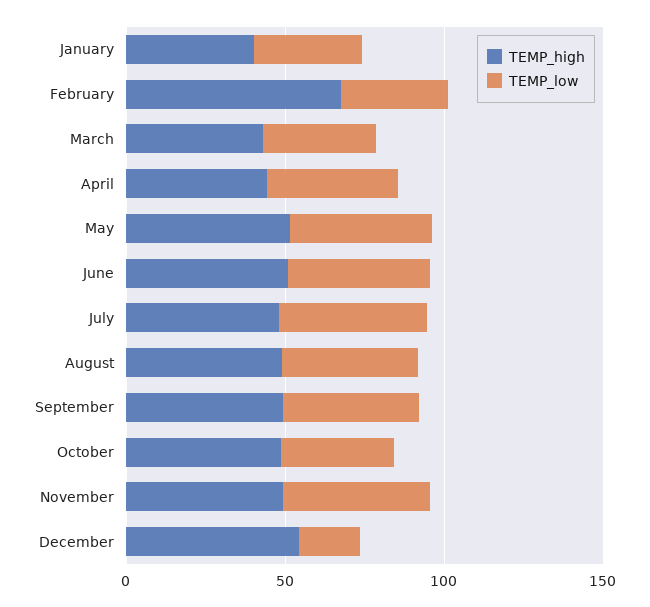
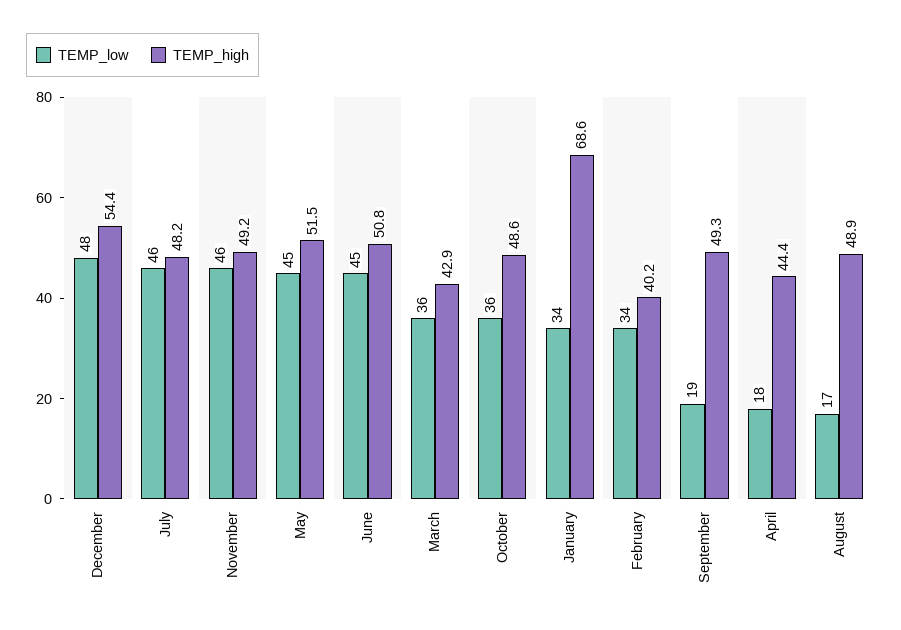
TEMP_high, January: 40 -> 68.6
TEMP_high, February: 70 -> 40.2
TEMP_low, April: 40 -> 18
TEMP_low, August: 40 -> 17
TEMP_low, September: 40 -> 19
TEMP_low, December: 20 -> 48

